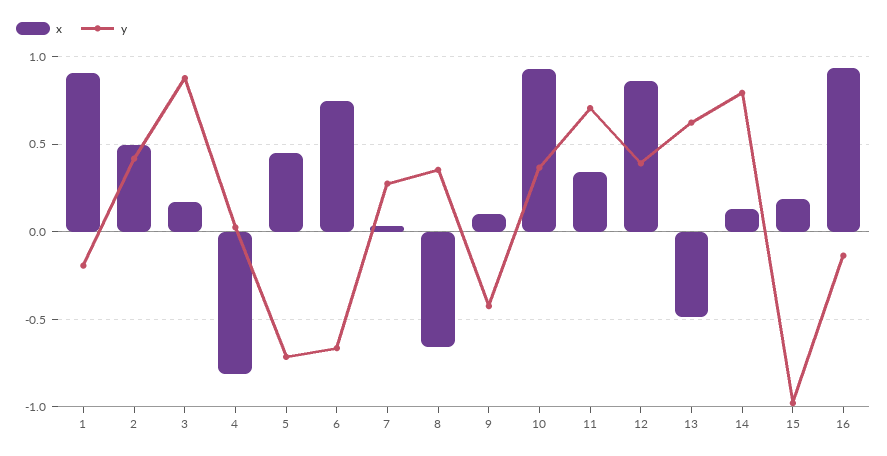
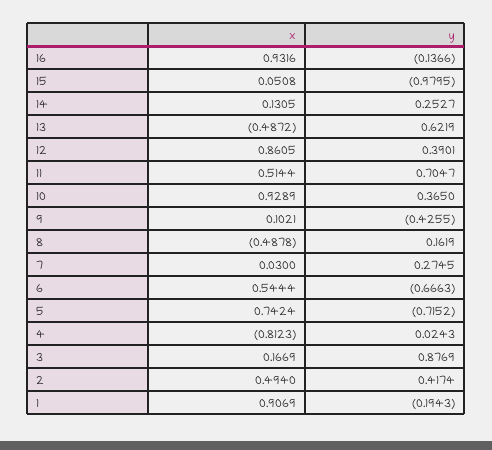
x, 5: 0.45 -> 0.7424
x, 6: 0.75 -> 0.5444
x, 8: -0.65 -> -0.4878
y, 8: 0.35 -> 0.1619
x, 11: 0.35 -> 0.5144
y, 14: 0.8 -> 0.2527
x, 15: 0.2 -> 0.0508

